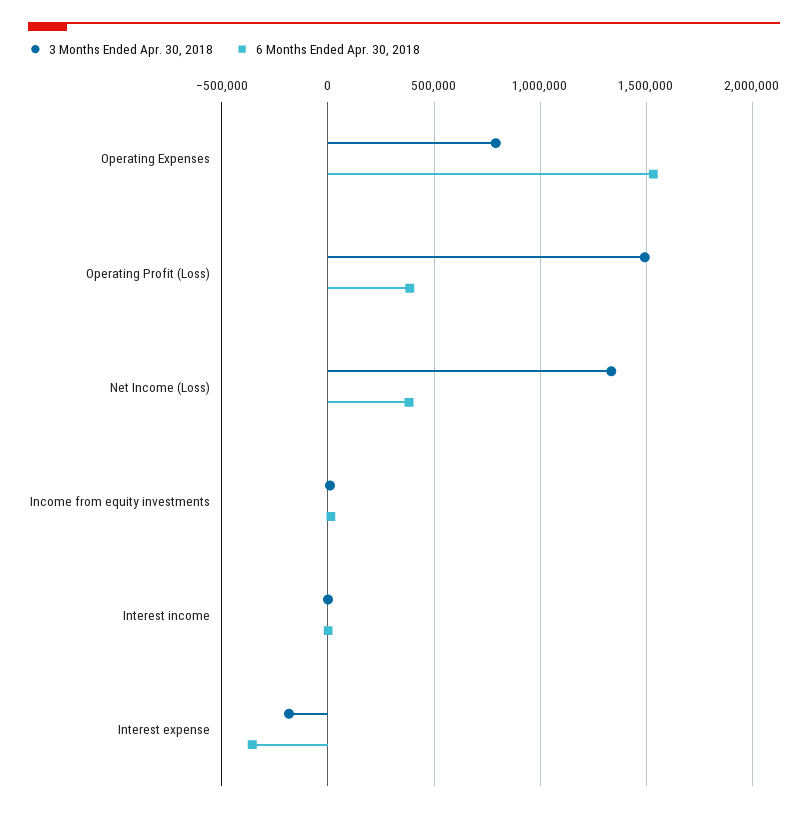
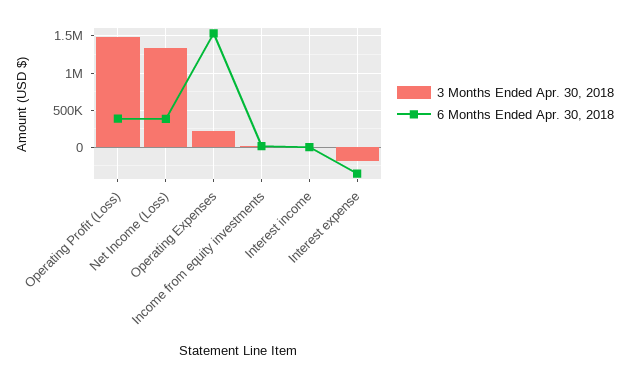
3 Months Ended Apr. 30, 2018, Operating Expenses: 800000 -> 200000

